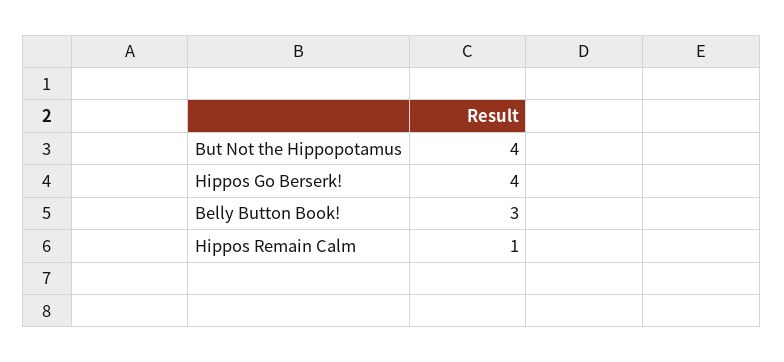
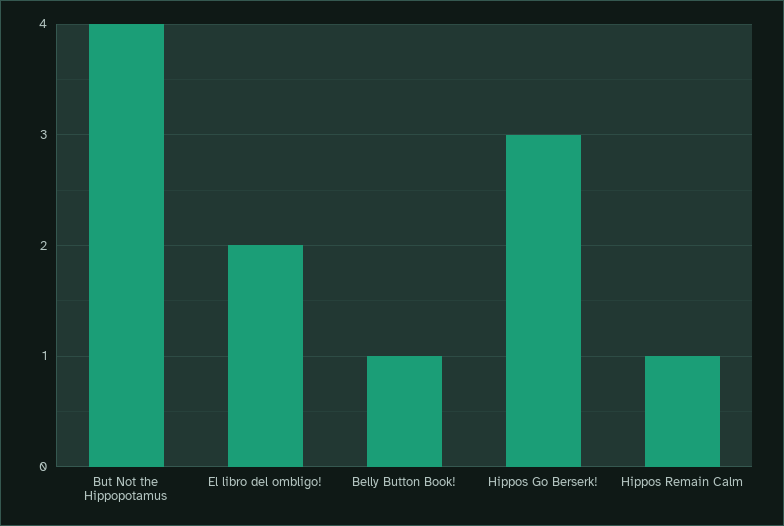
Hippos Go Berserk!: 4 -> 3
Belly Button Book!: 3 -> 1
El libro del ombligo!: none -> 2

